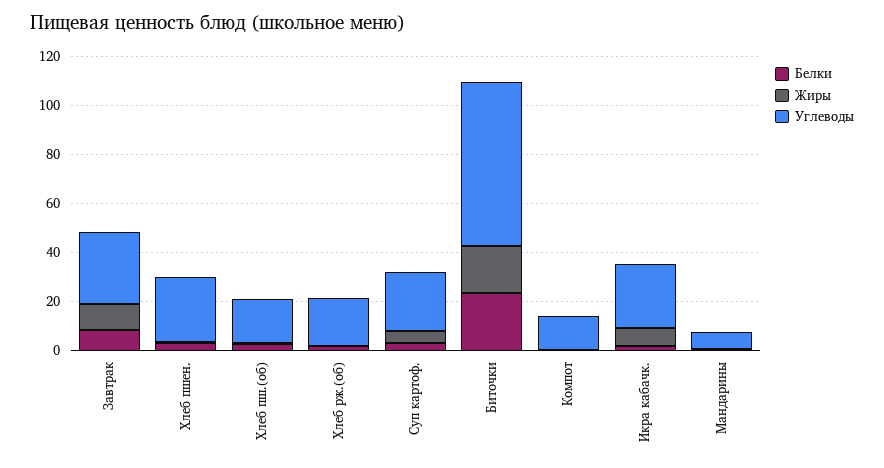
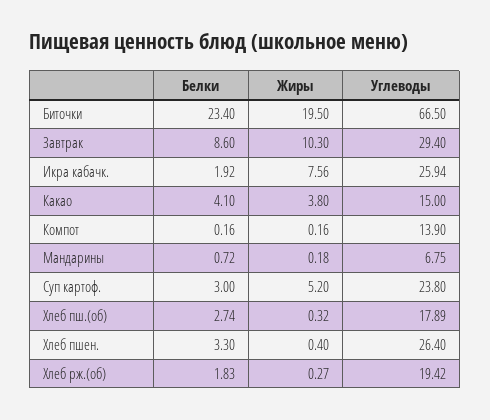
Белки, Какао: none -> 4.1
Жиры, Какао: none -> 3.8
Углеводы, Какао: none -> 15

